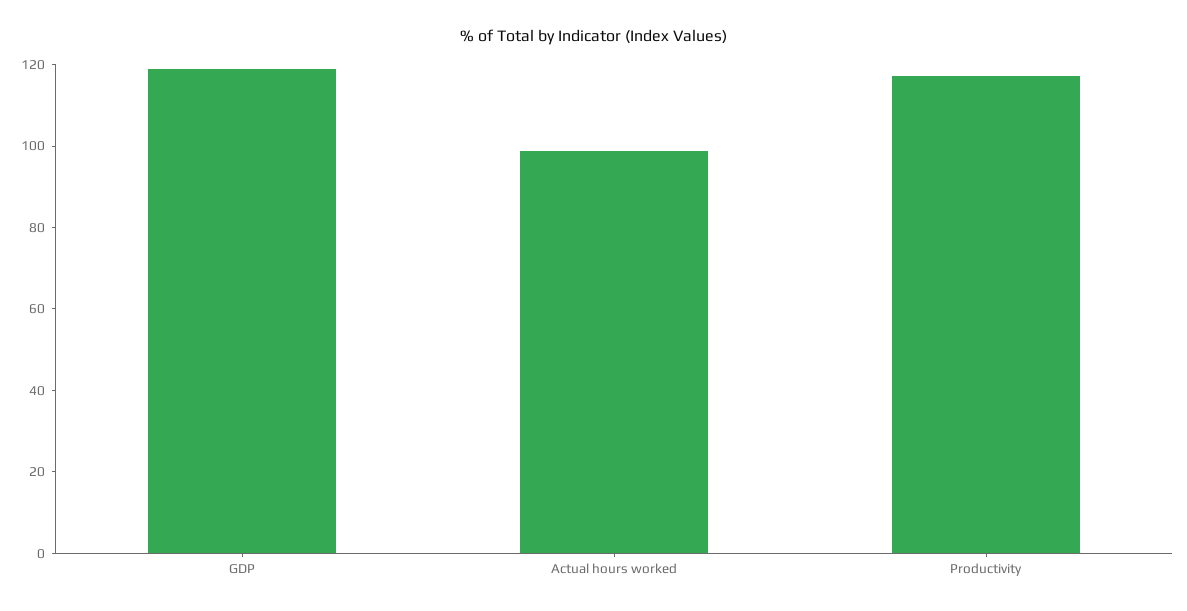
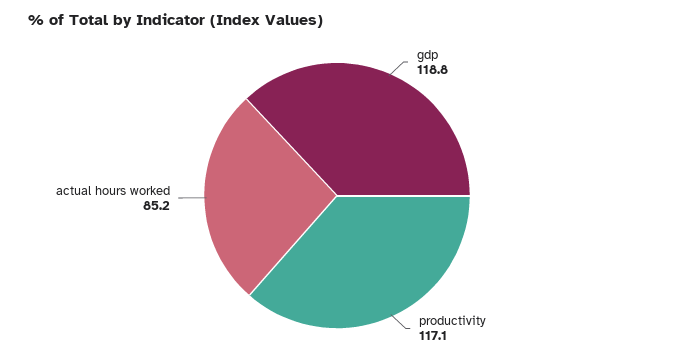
Actual hours worked: 100 -> 85.2

